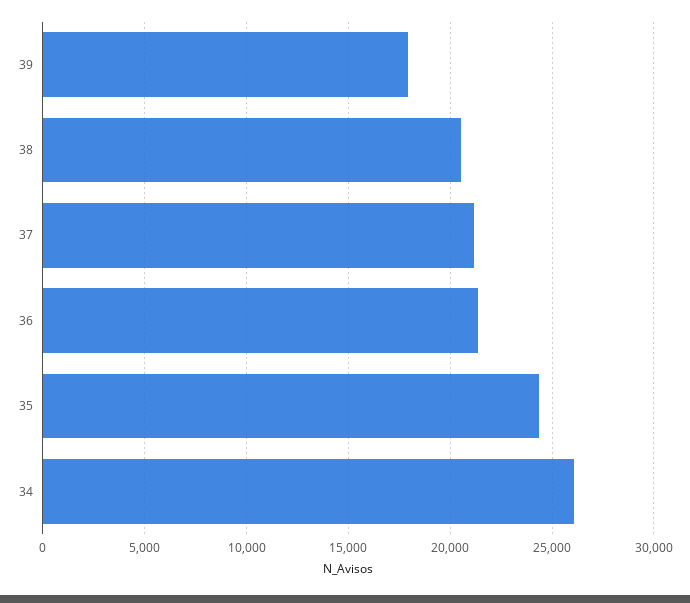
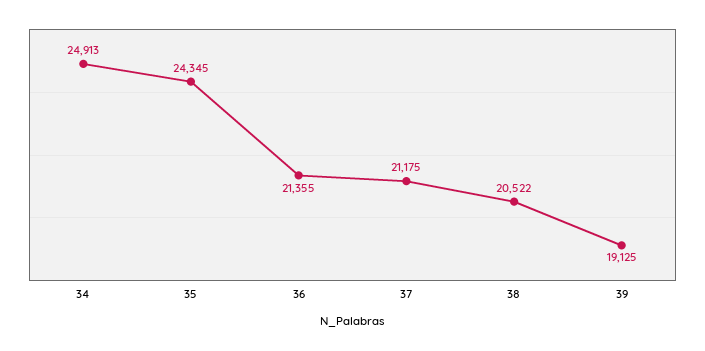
39: 18000 -> 19125
34: 26000 -> 24913

